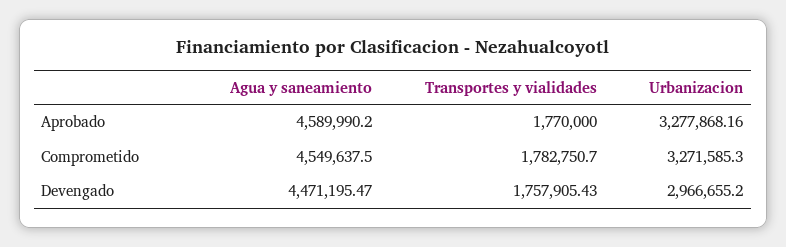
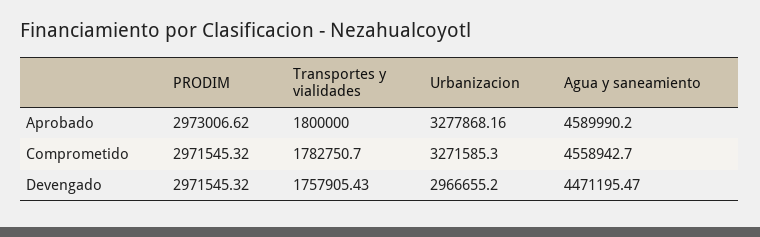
Transportes y vialidades, Aprobado: 1770000 -> 1800000
Agua y saneamiento, Comprometido: 4549637.5 -> 4558942.7
PRODIM, Aprobado: none -> 2973006.62
PRODIM, Comprometido: none -> 2971545.32
PRODIM, Devengado: none -> 2971545.32

